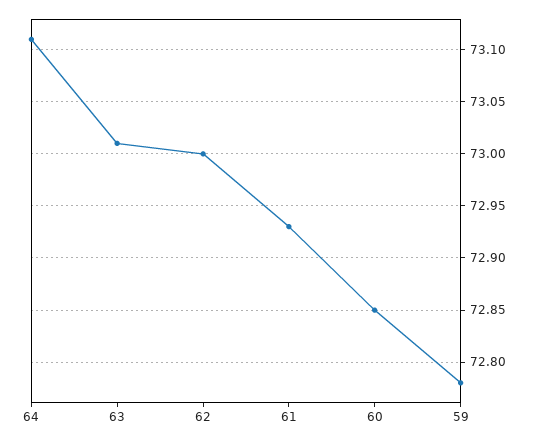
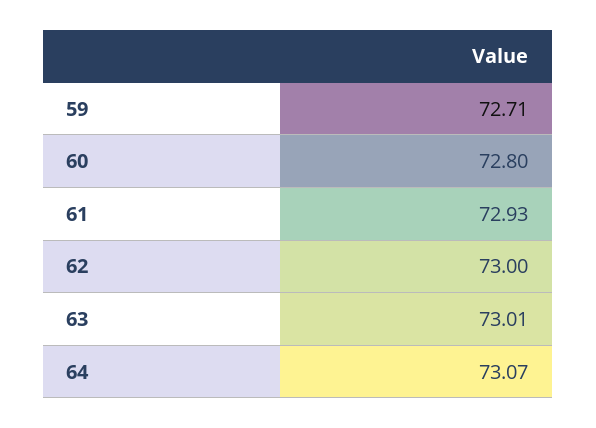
64: 73.11 -> 73.07
60: 72.85 -> 72.8
59: 72.78 -> 72.71

